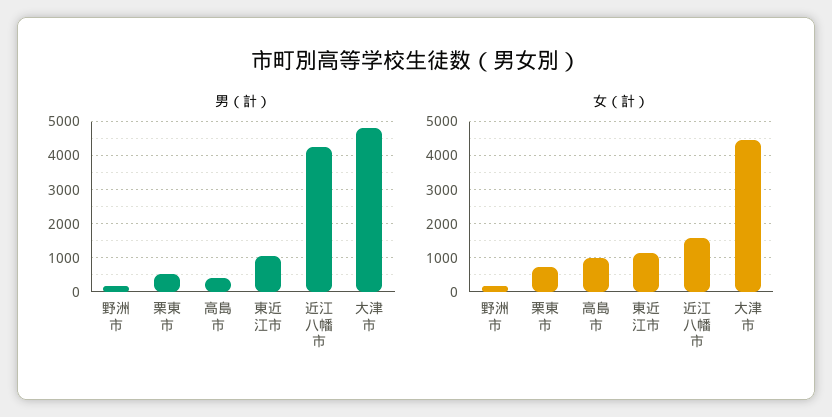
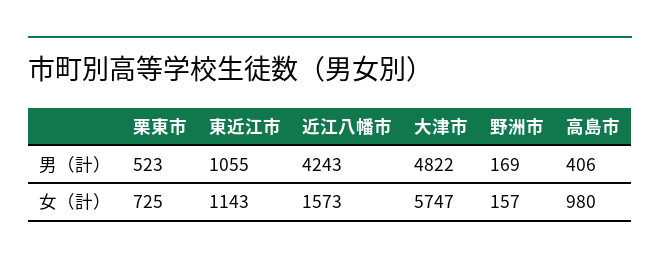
女（計）, 大津市: 4400 -> 5747

